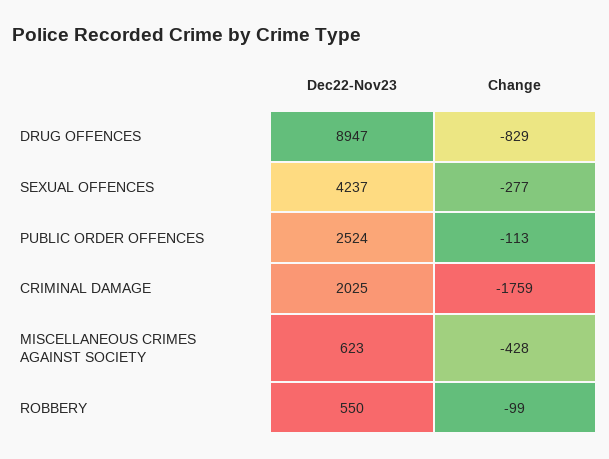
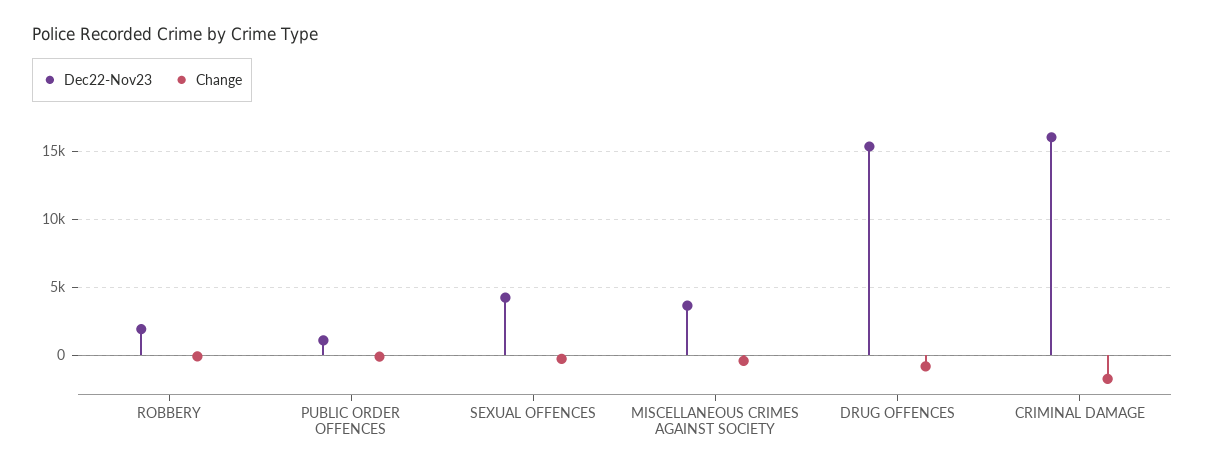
Dec22-Nov23, DRUG OFFENCES: 8947 -> 15500
Dec22-Nov23, PUBLIC ORDER OFFENCES: 2524 -> 1000
Dec22-Nov23, CRIMINAL DAMAGE: 2025 -> 16000
Dec22-Nov23, MISCELLANEOUS CRIMES AGAINST SOCIETY: 623 -> 3500
Dec22-Nov23, ROBBERY: 550 -> 2000

